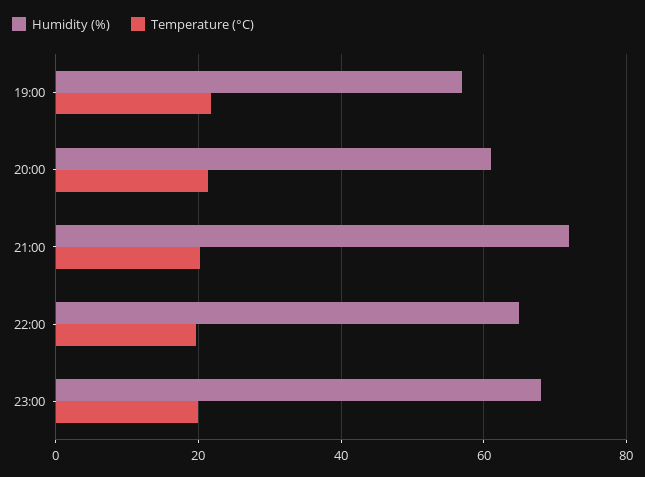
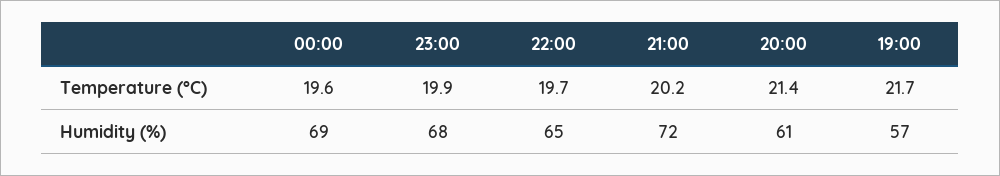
Temperature (°C), 00:00: none -> 19.6
Humidity (%), 00:00: none -> 69

